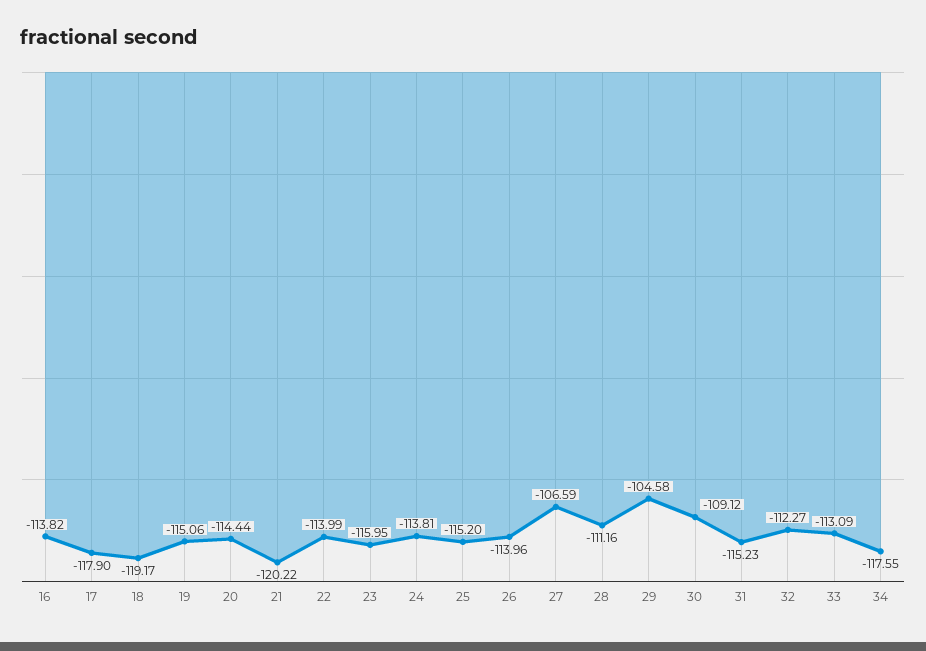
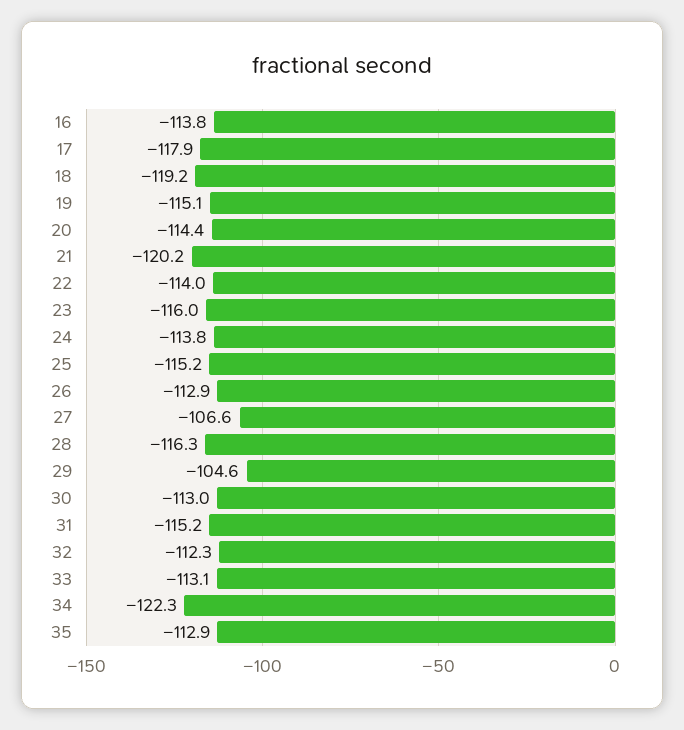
26: -113.96 -> -112.9
28: -111.16 -> -116.3
30: -109.12 -> -113
34: -117.55 -> -122.3
35: none -> -112.9

